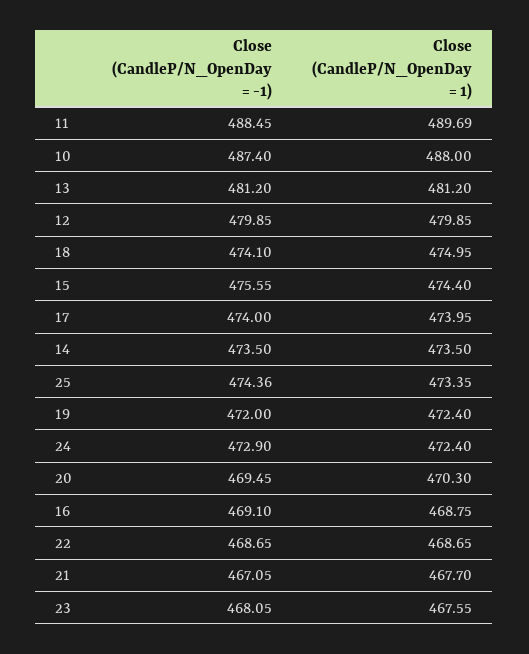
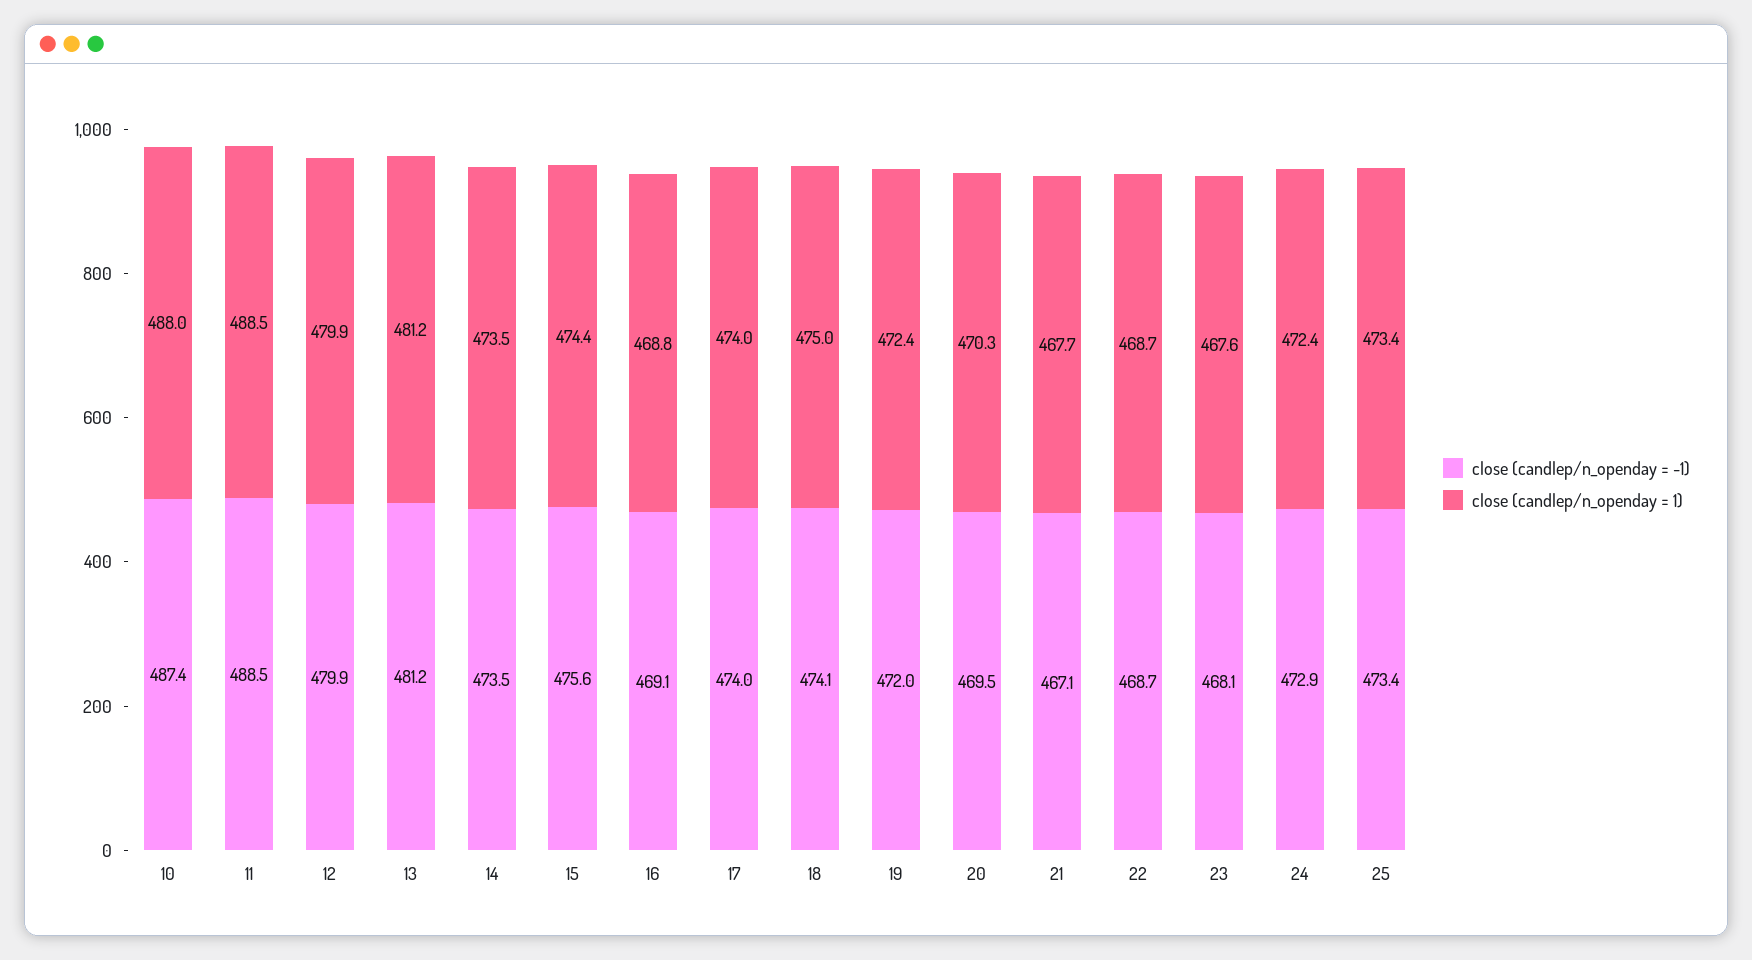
Close (CandleP/N_OpenDay = 1), 11: 489.69 -> 488.5
Close (CandleP/N_OpenDay = -1), 25: 474.36 -> 473.4

